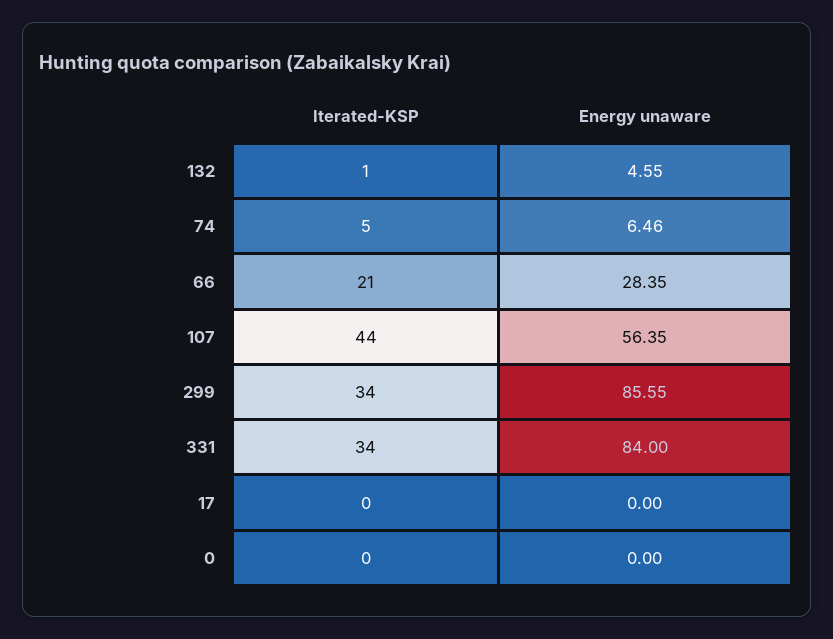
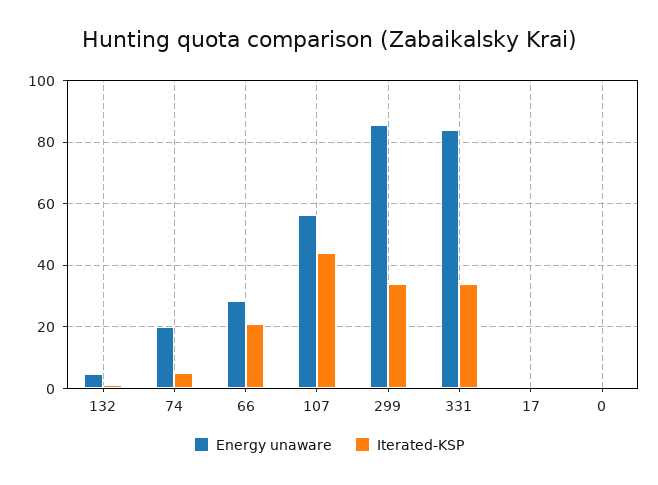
Energy unaware, 74: 6.46 -> 20

